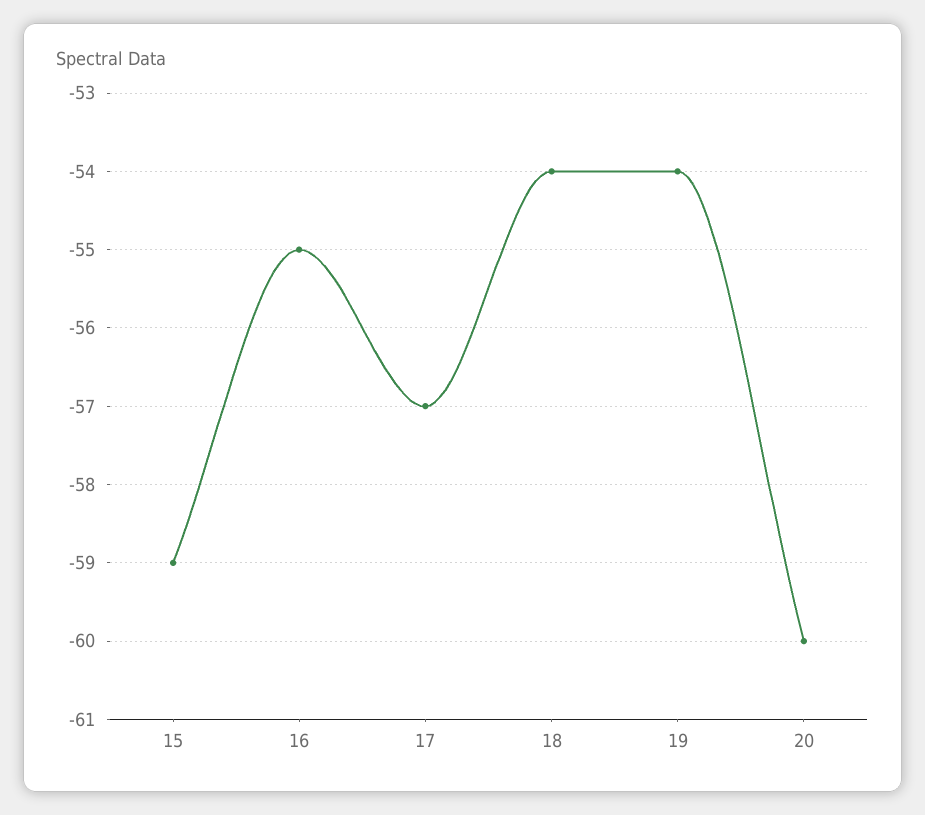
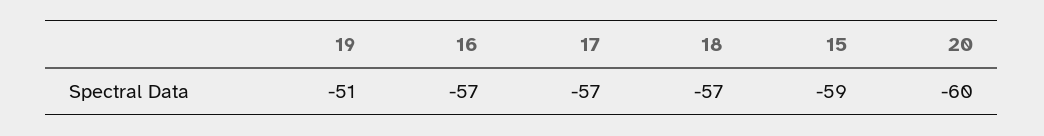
16: -55 -> -57
18: -54 -> -57
19: -54 -> -51

